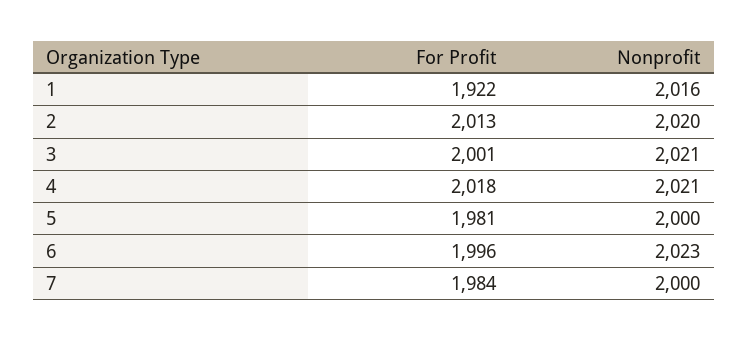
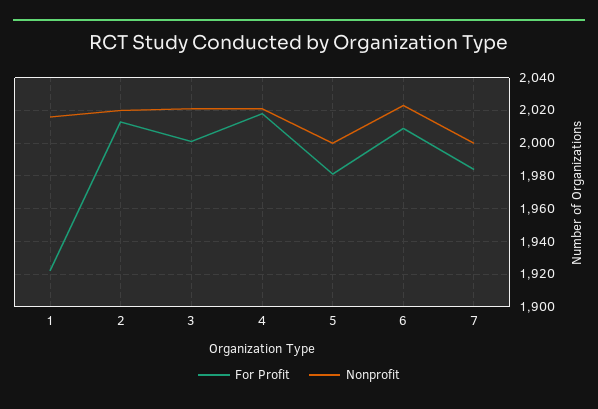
For Profit, 6: 1996 -> 2010

